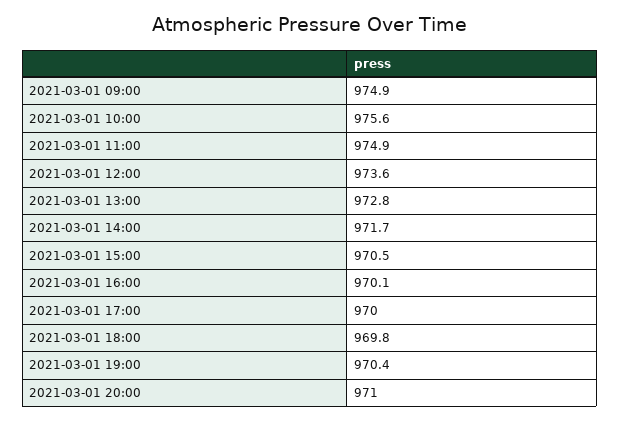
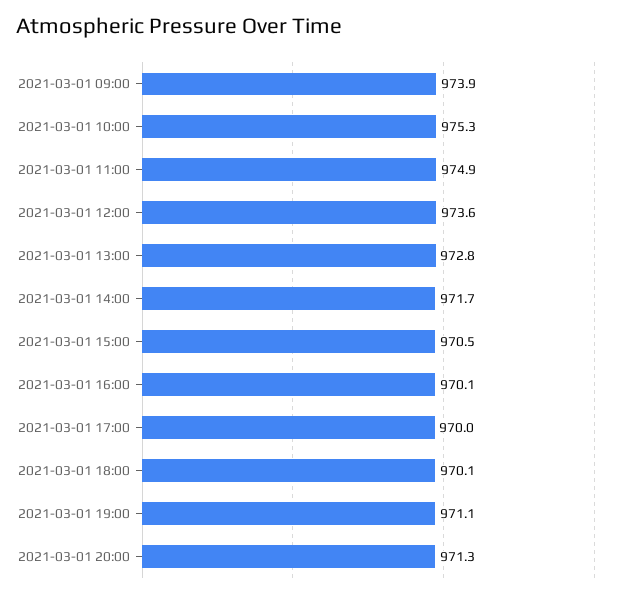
2021-03-01 09:00: 974.9 -> 973.9
2021-03-01 10:00: 975.6 -> 975.3
2021-03-01 18:00: 969.8 -> 970.1
2021-03-01 19:00: 970.4 -> 971.1
2021-03-01 20:00: 971 -> 971.3

